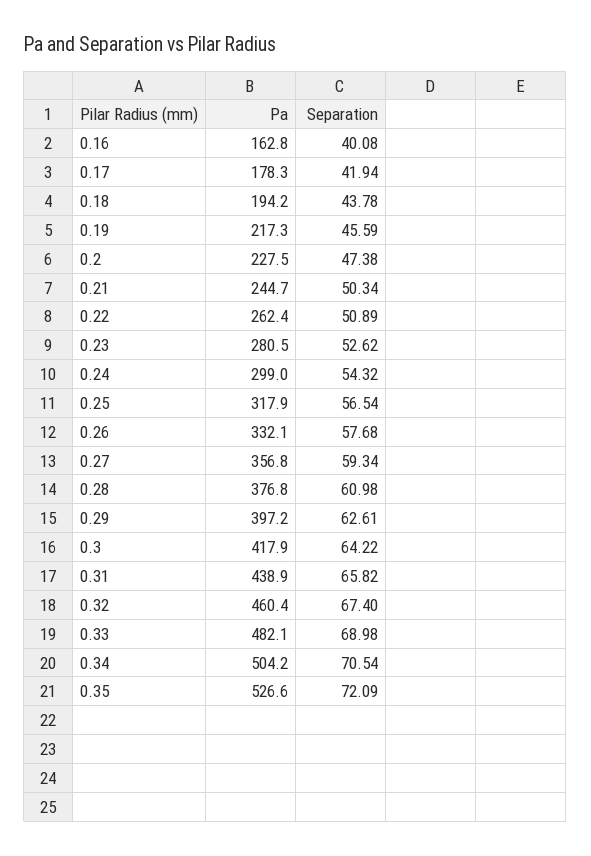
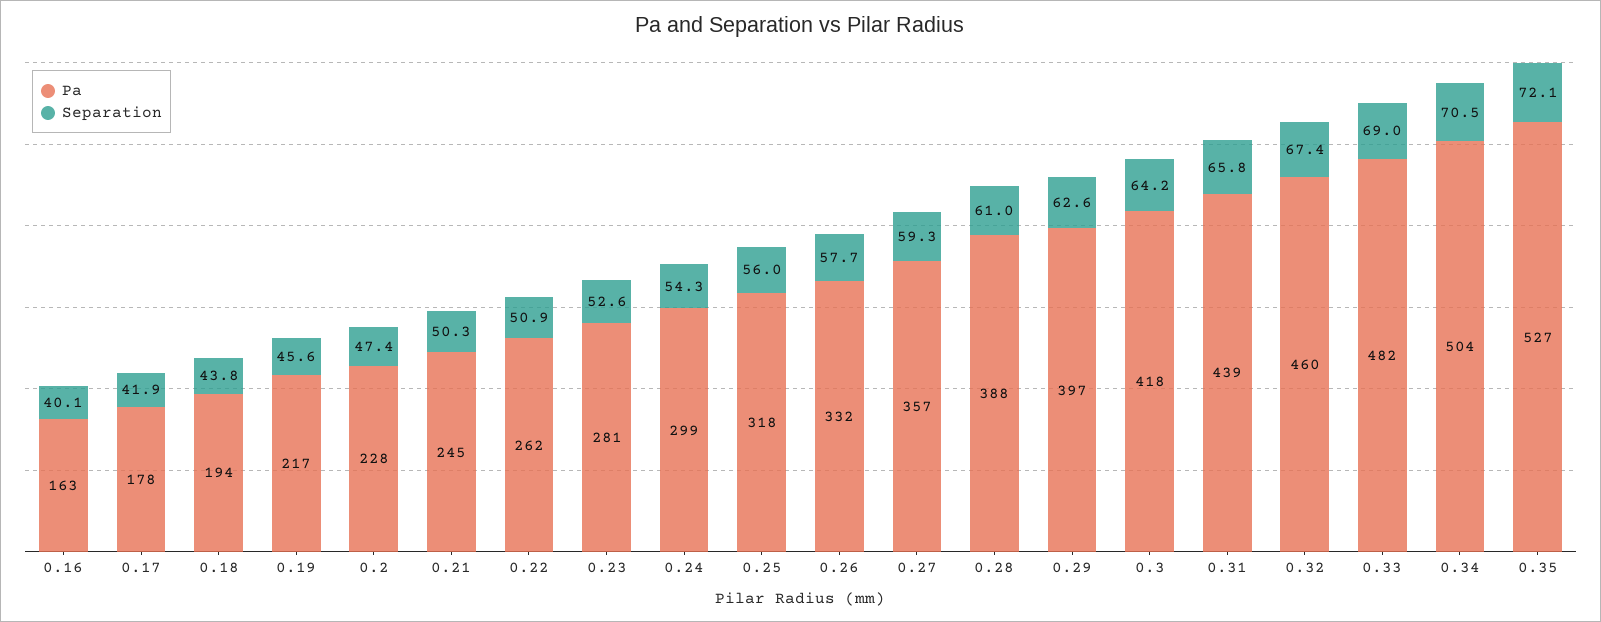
Separation, 0.25: 56.54 -> 56
Pa, 0.28: 376.8 -> 388

